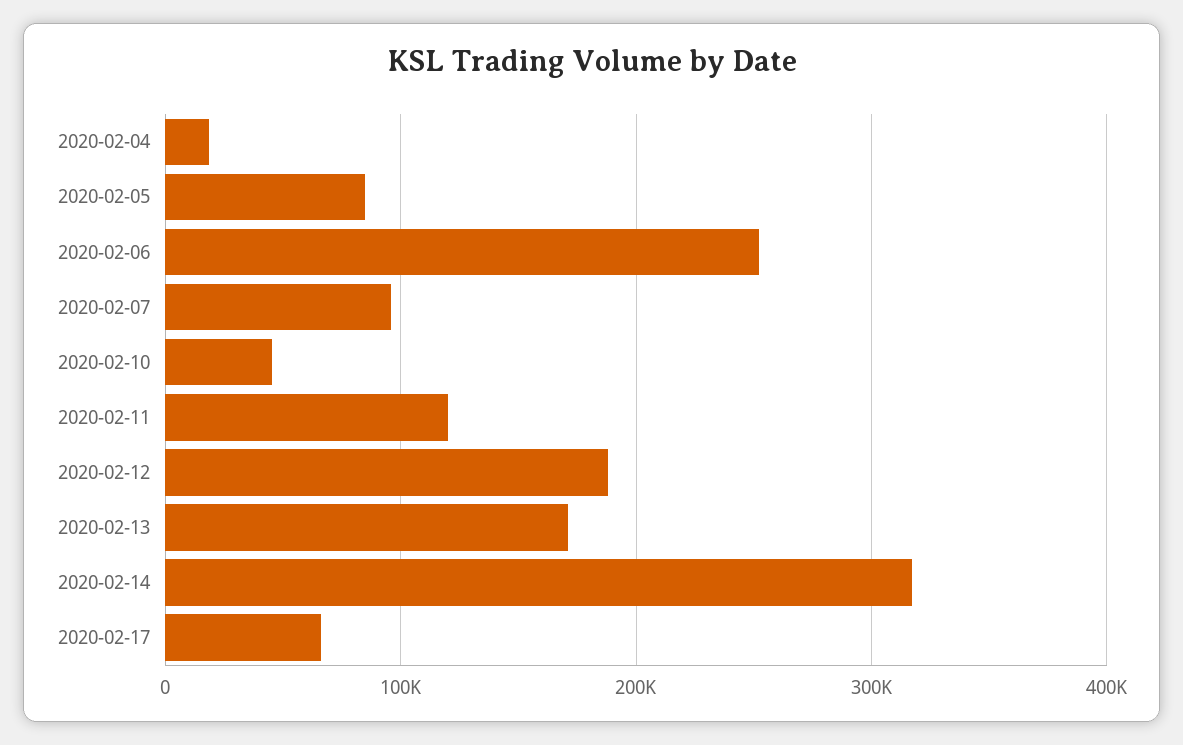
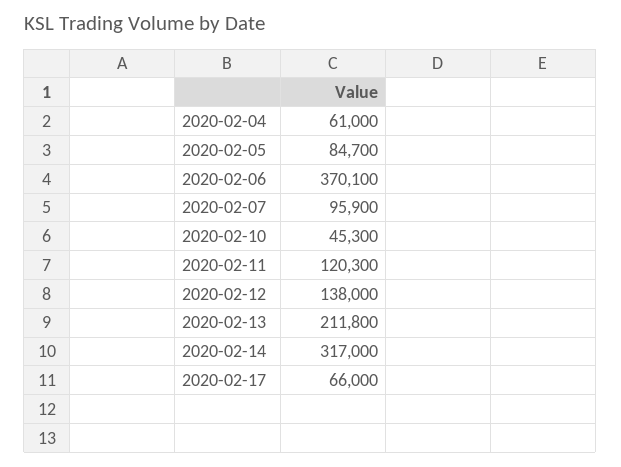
2020-02-04: 20000 -> 61000
2020-02-06: 250000 -> 370100
2020-02-12: 190000 -> 138000
2020-02-13: 170000 -> 211800

